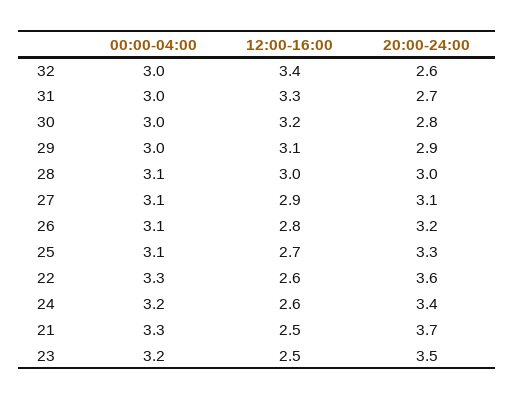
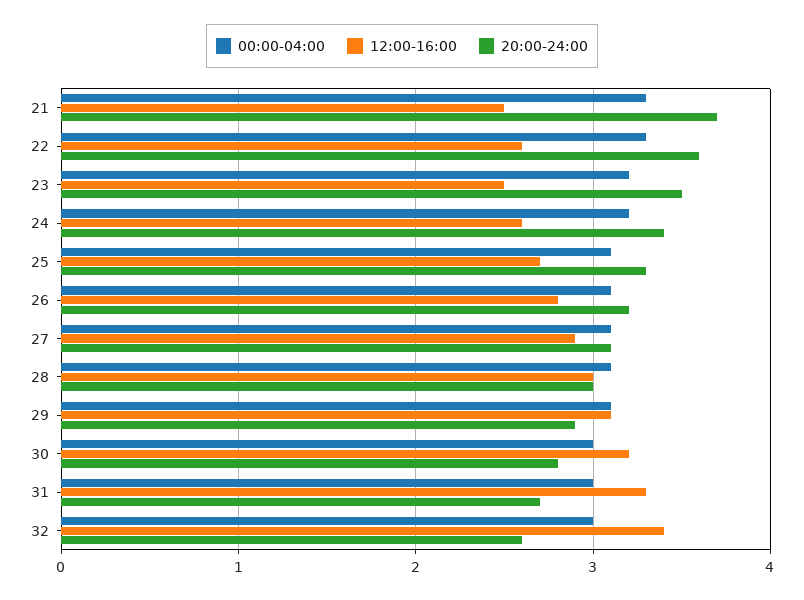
00:00-04:00, 29: 3 -> 3.1

